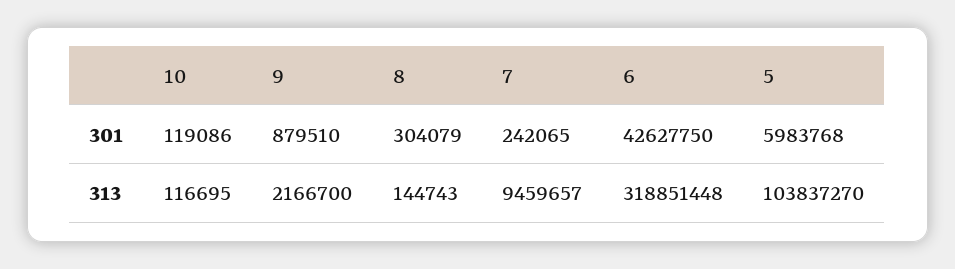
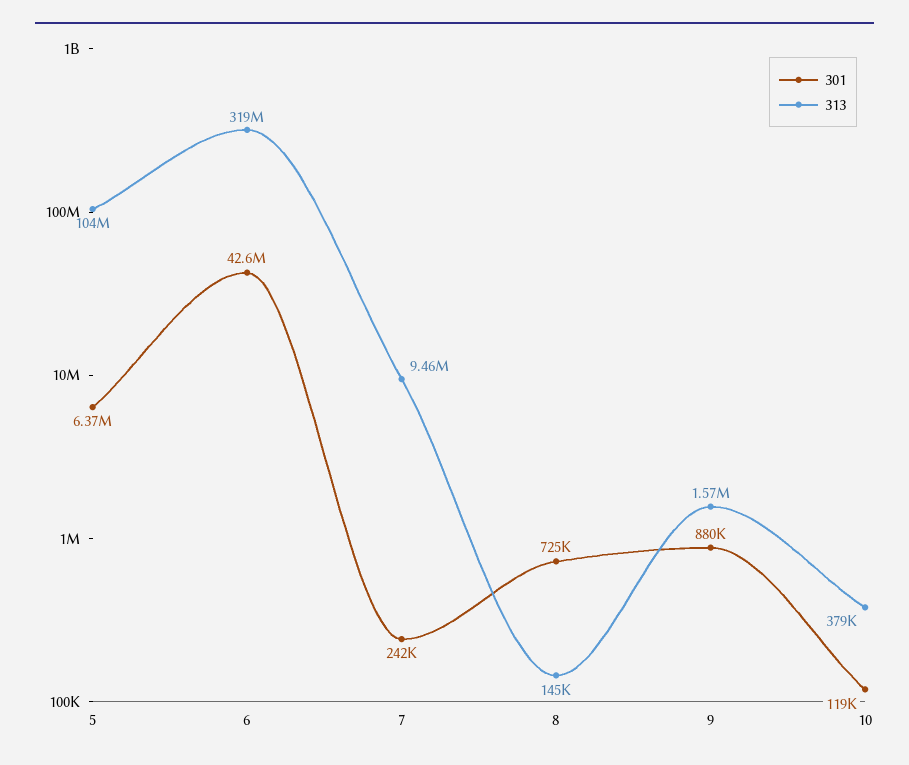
301, 8: 304079 -> 725000
301, 5: 5983768 -> 6370000
313, 10: 116695 -> 379000
313, 9: 2166700 -> 1570000

